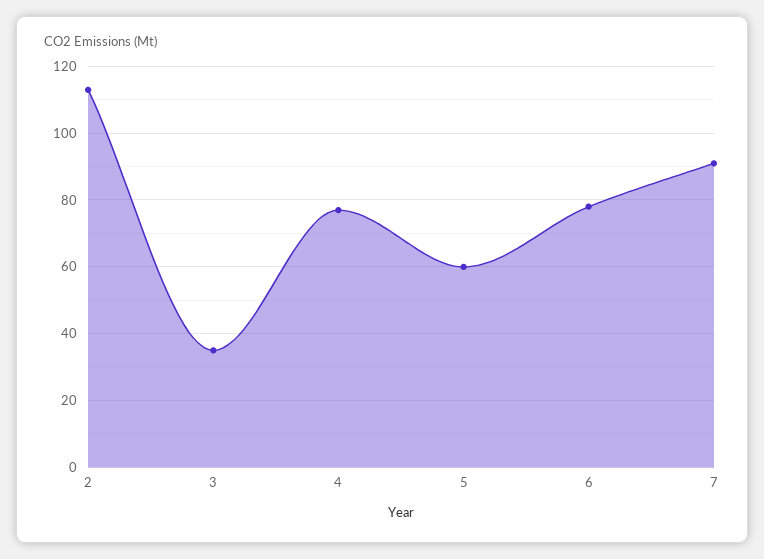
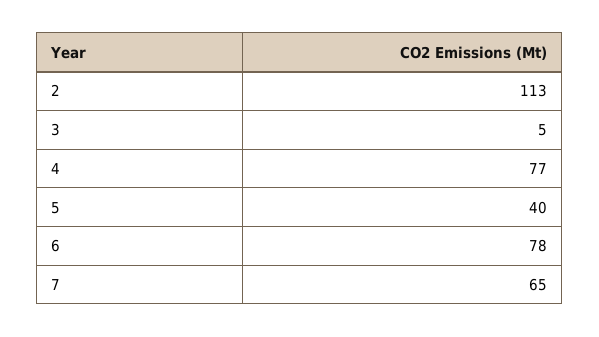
3: 35 -> 5
5: 60 -> 40
7: 90 -> 65

